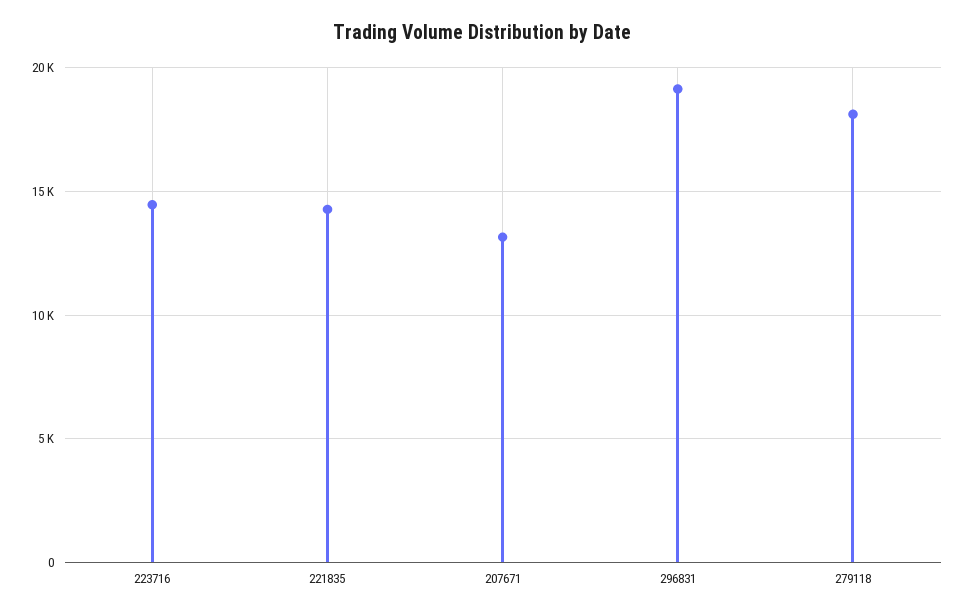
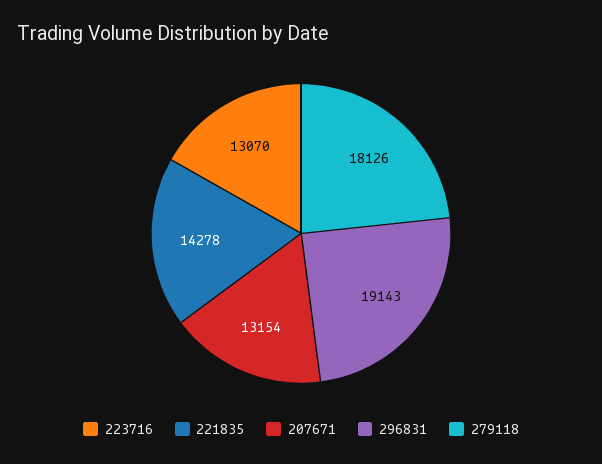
223716: 14500 -> 13070

